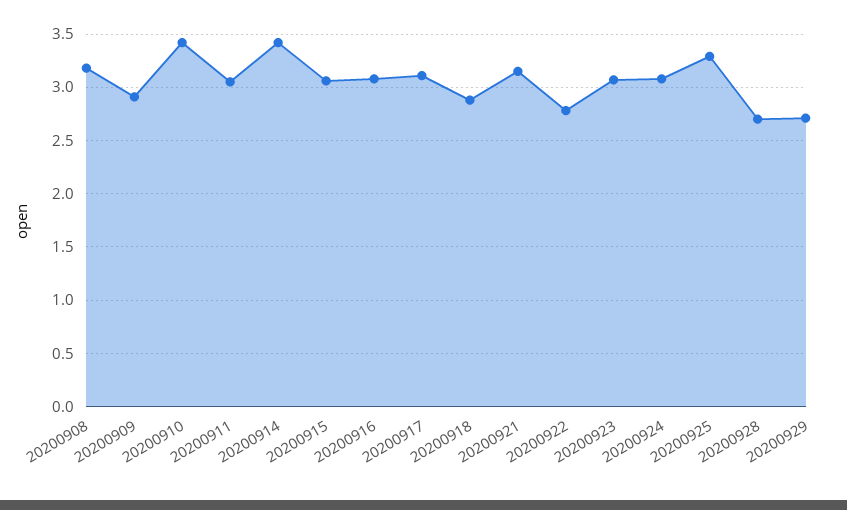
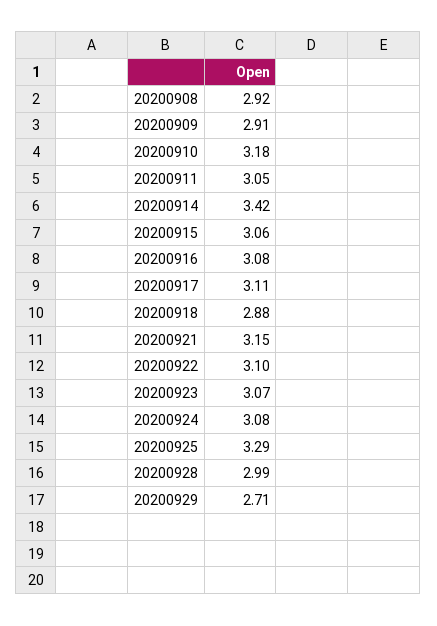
20200908: 3.2 -> 2.92
20200910: 3.4 -> 3.18
20200922: 2.8 -> 3.1
20200928: 2.7 -> 2.99

